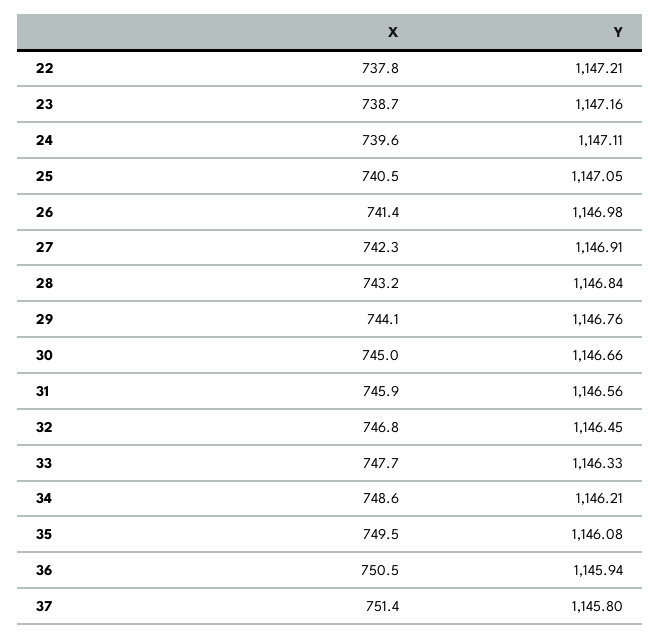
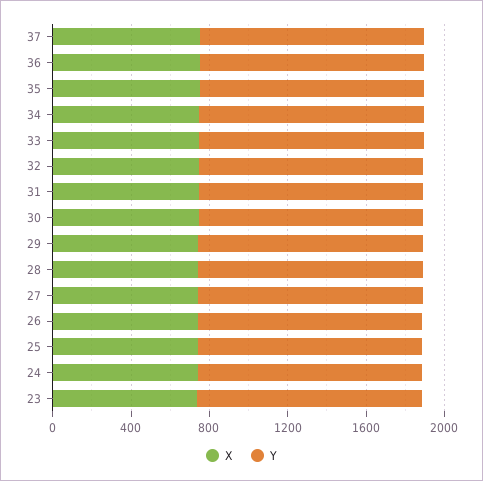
X, 22: 737.8 -> none
Y, 22: 1147.21 -> none

